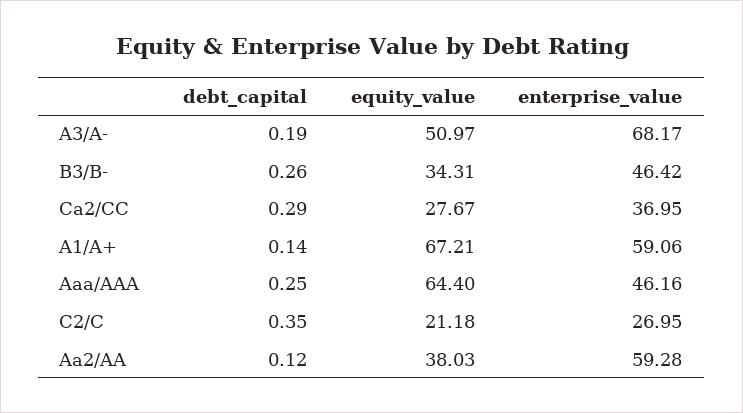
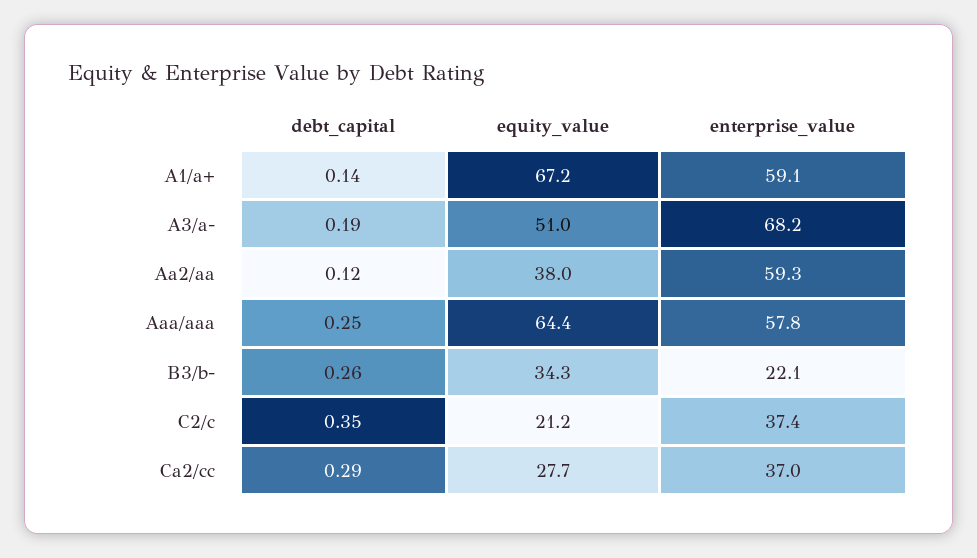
enterprise_value, B3/B-: 46.42 -> 22.1
enterprise_value, Aaa/AAA: 46.16 -> 57.8
enterprise_value, C2/C: 26.95 -> 37.4

